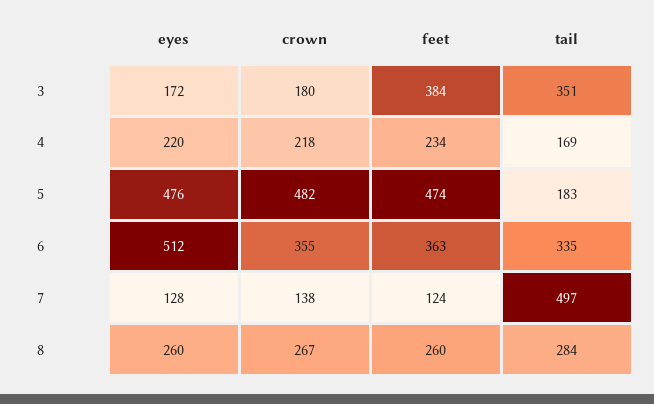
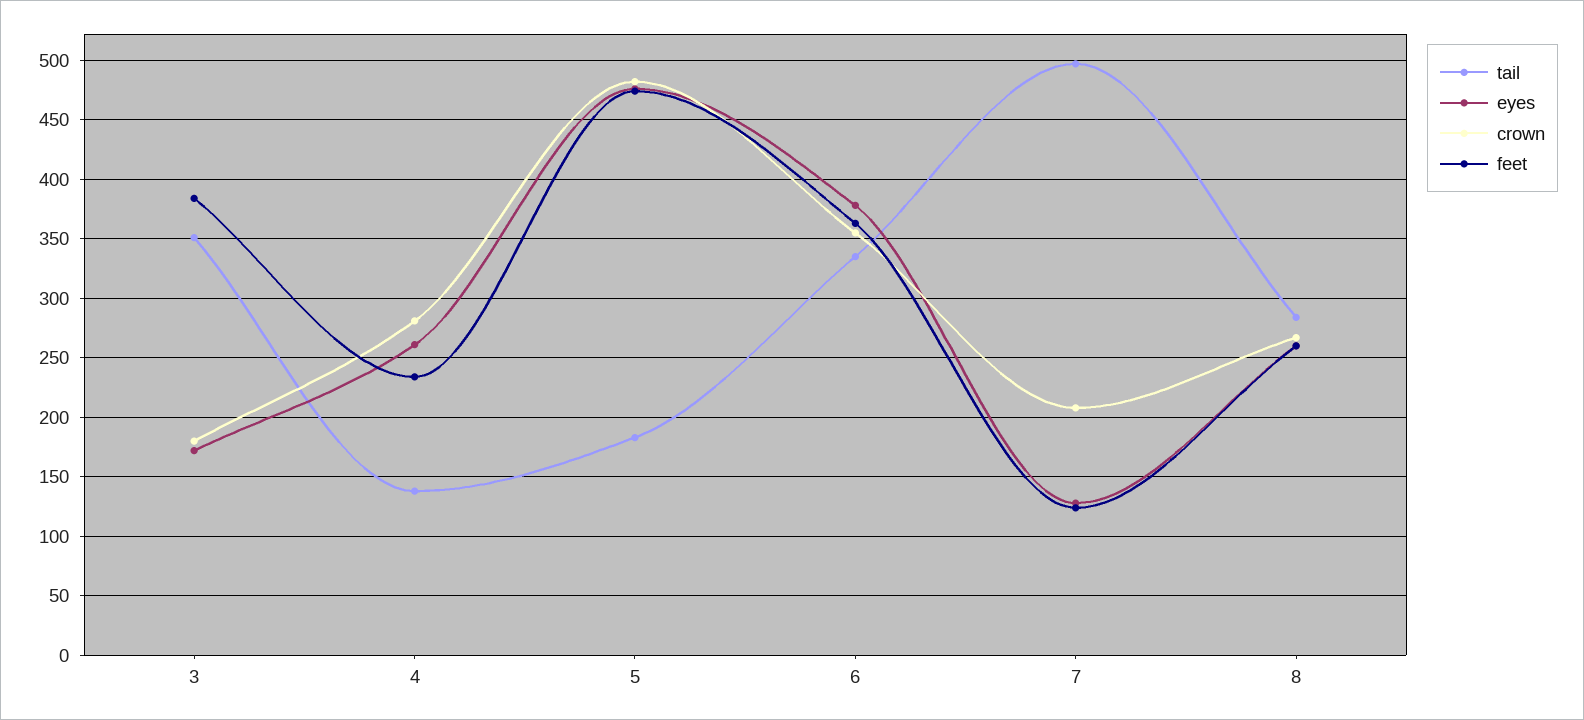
eyes, 4: 220 -> 260
crown, 4: 218 -> 280
tail, 4: 169 -> 140
eyes, 6: 512 -> 380
crown, 7: 138 -> 210

